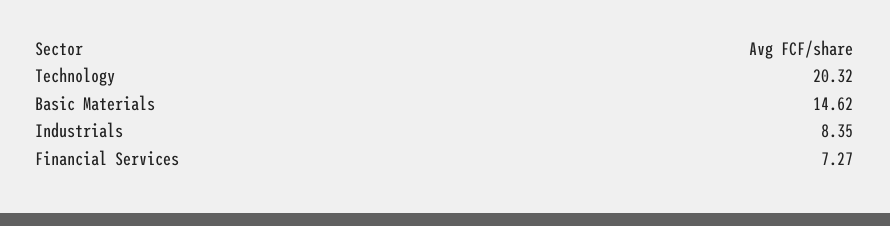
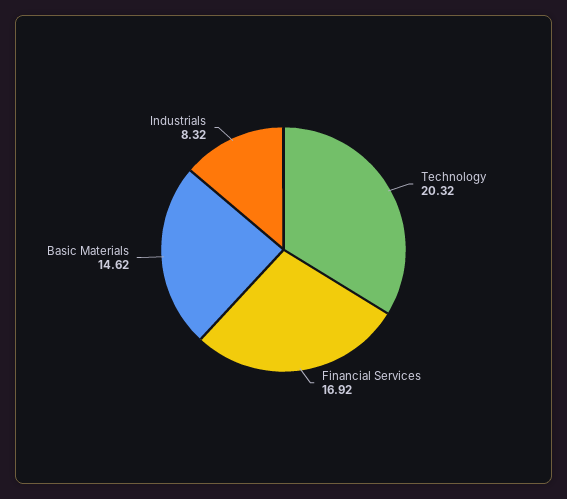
Industrials: 8.35 -> 8.32
Financial Services: 7.27 -> 16.92

